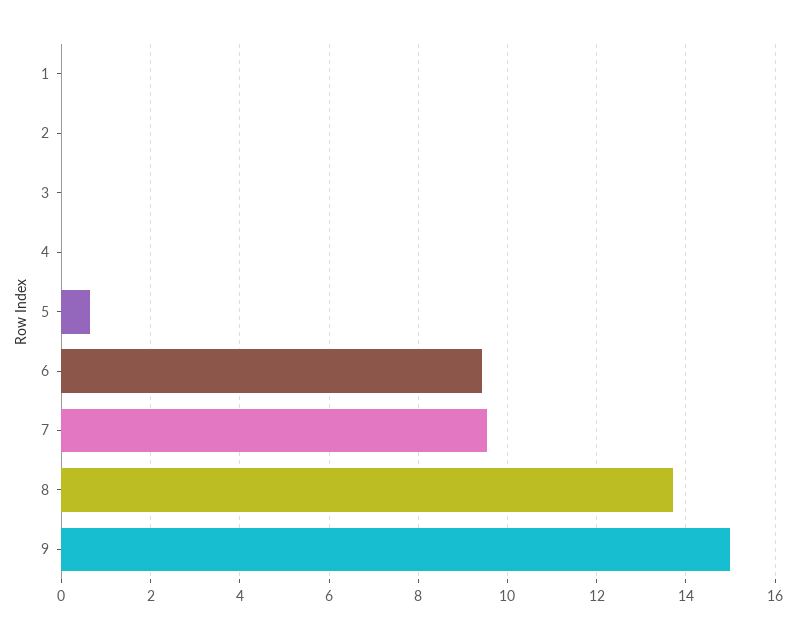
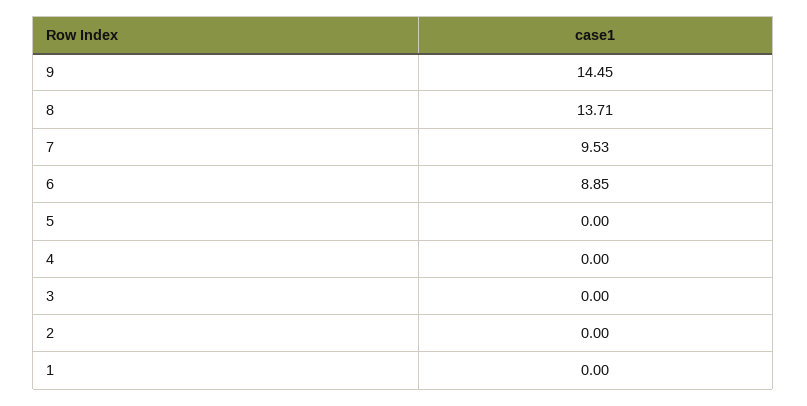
5: 0.6 -> 0
6: 9.4 -> 8.85
9: 15 -> 14.45

